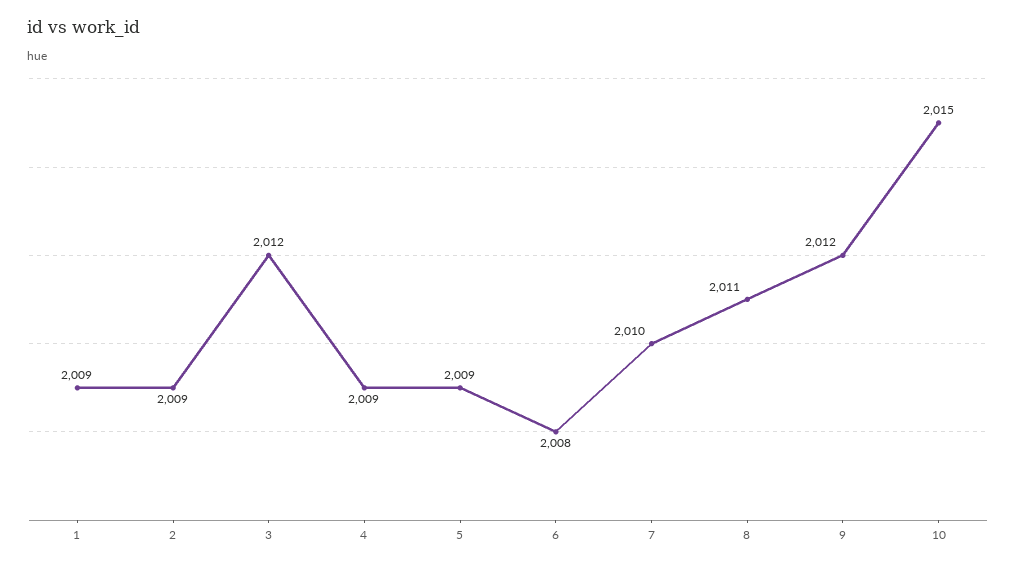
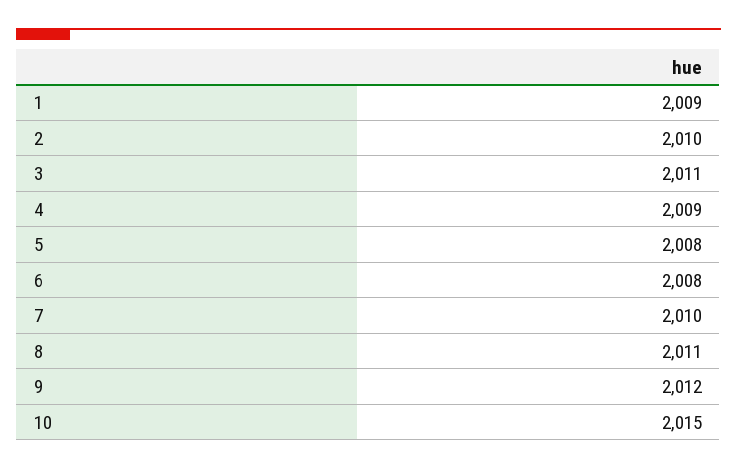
2: 2009 -> 2010
3: 2012 -> 2011
5: 2009 -> 2008

